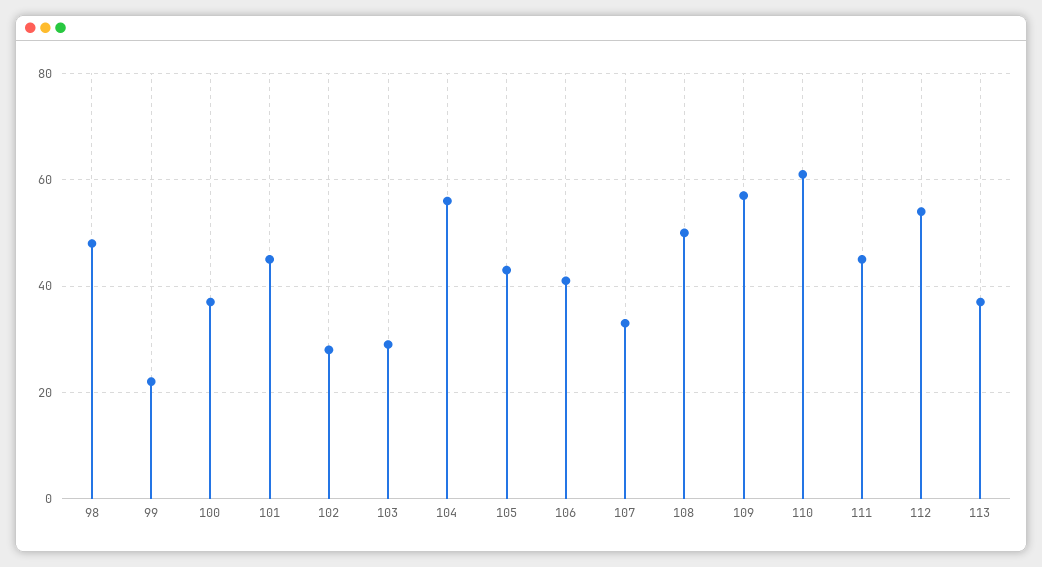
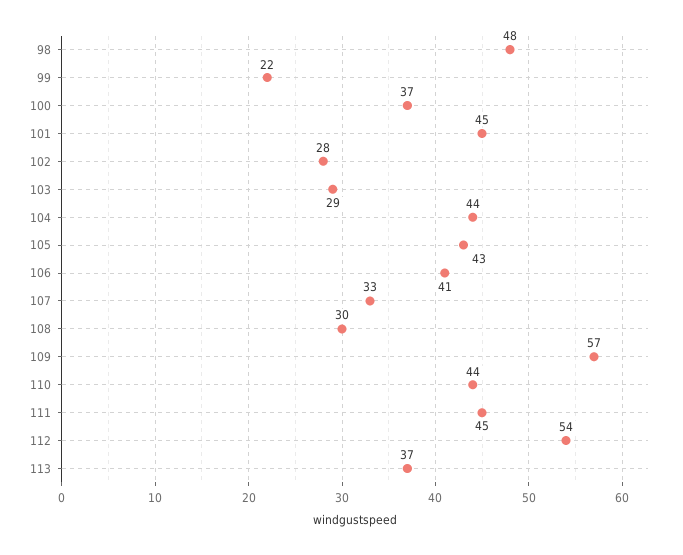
104: 55 -> 44
108: 50 -> 30
110: 60 -> 44

